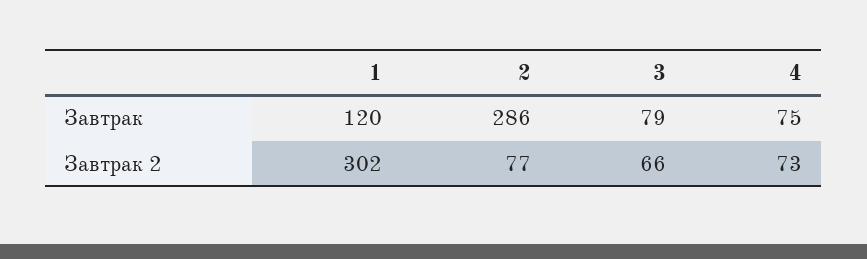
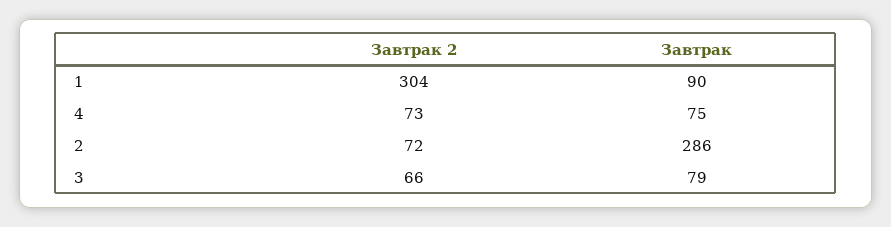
1, Завтрак: 120 -> 90
1, Завтрак 2: 302 -> 304
2, Завтрак 2: 77 -> 72

